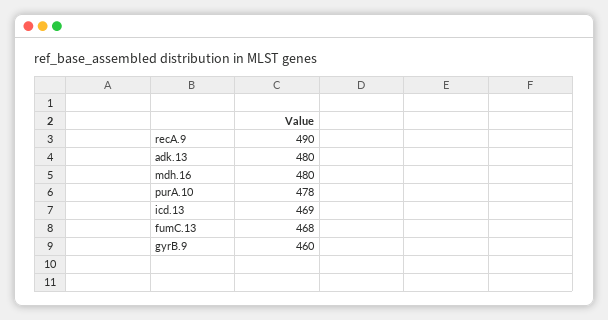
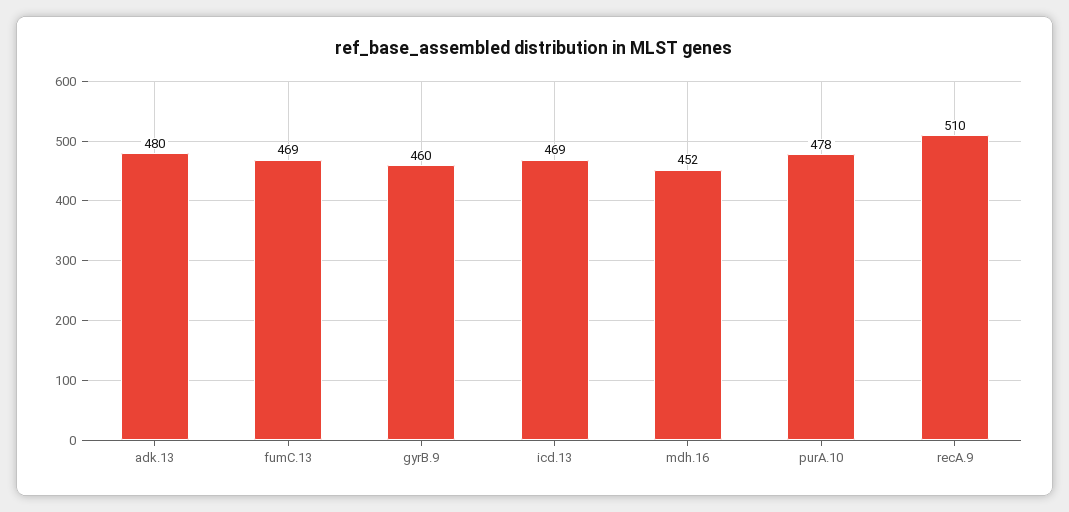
recA.9: 490 -> 510
mdh.16: 480 -> 452
fumC.13: 468 -> 469

